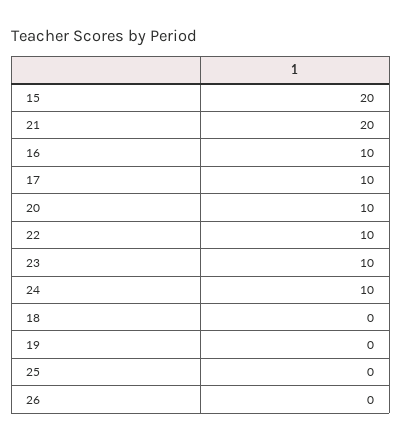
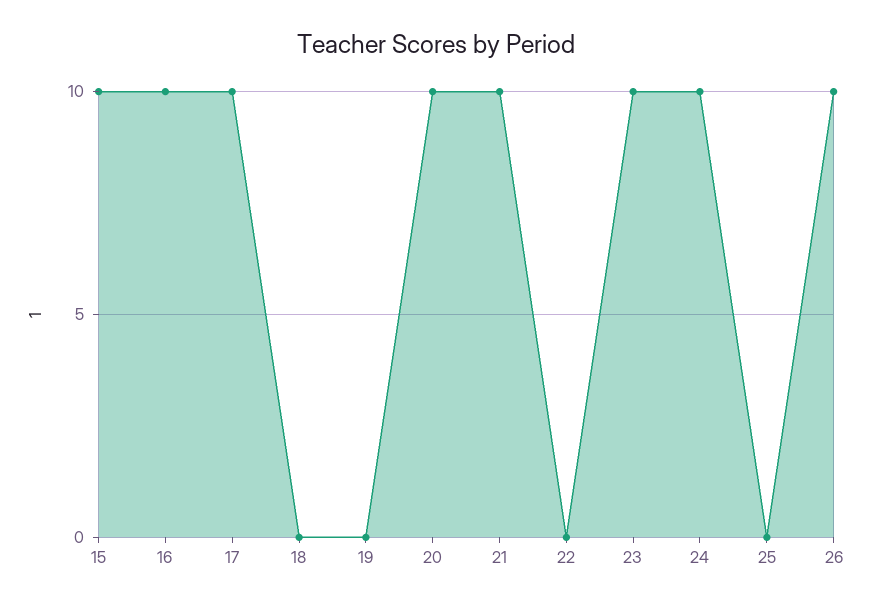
15: 20 -> 10
21: 20 -> 10
22: 10 -> 0
26: 0 -> 10

